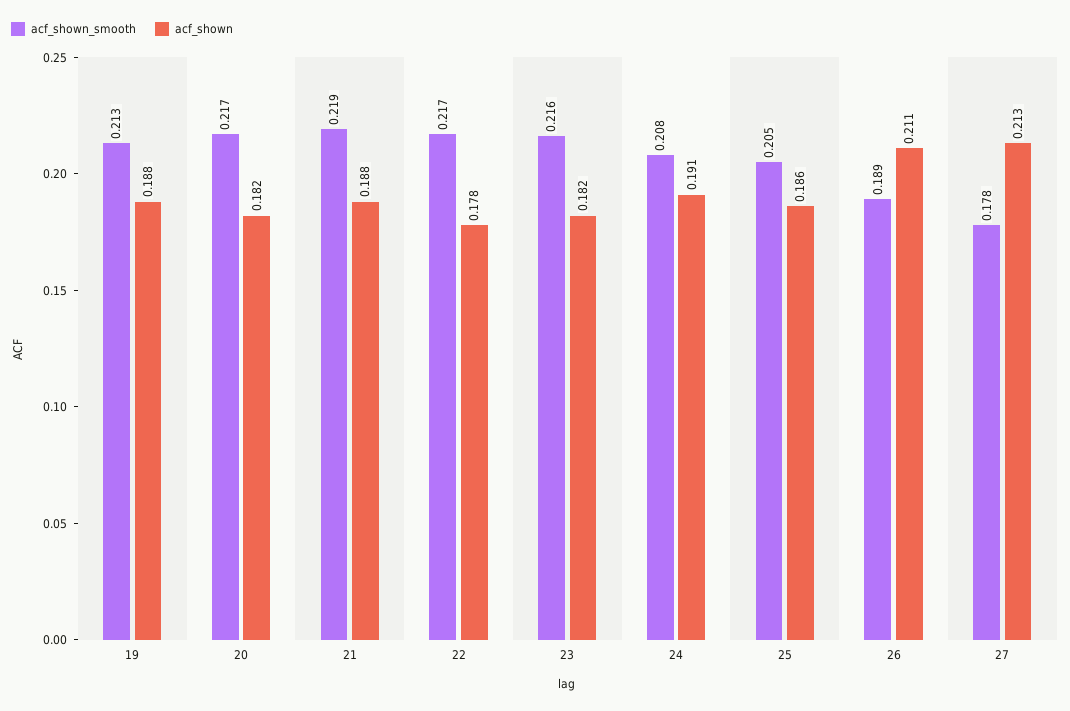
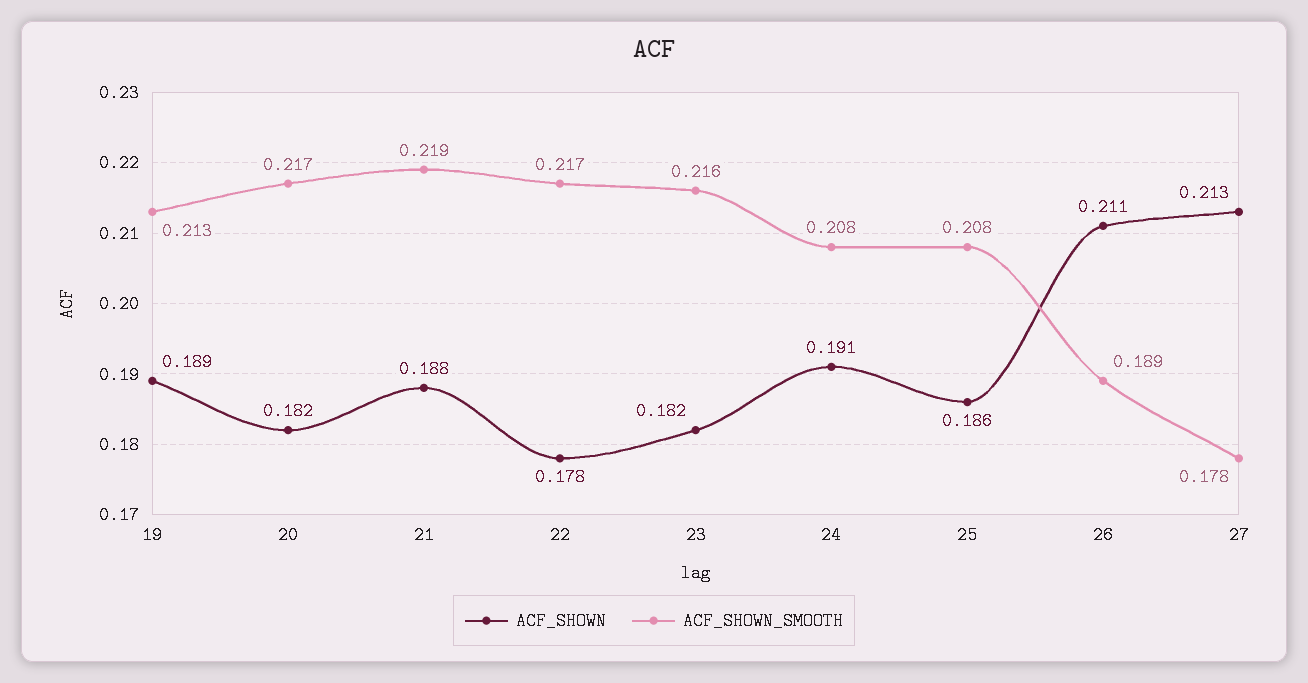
acf_shown, 19: 0.188 -> 0.189
acf_shown_smooth, 25: 0.205 -> 0.208

